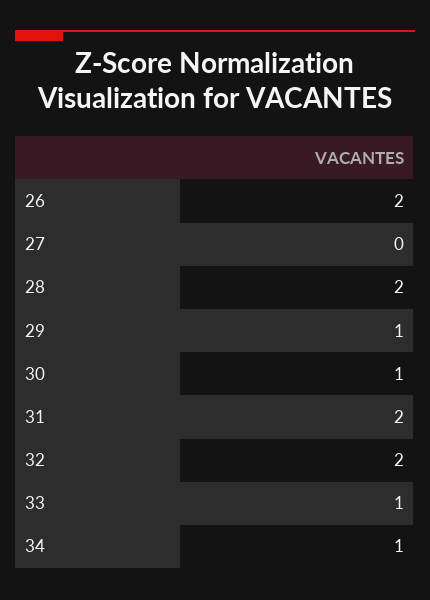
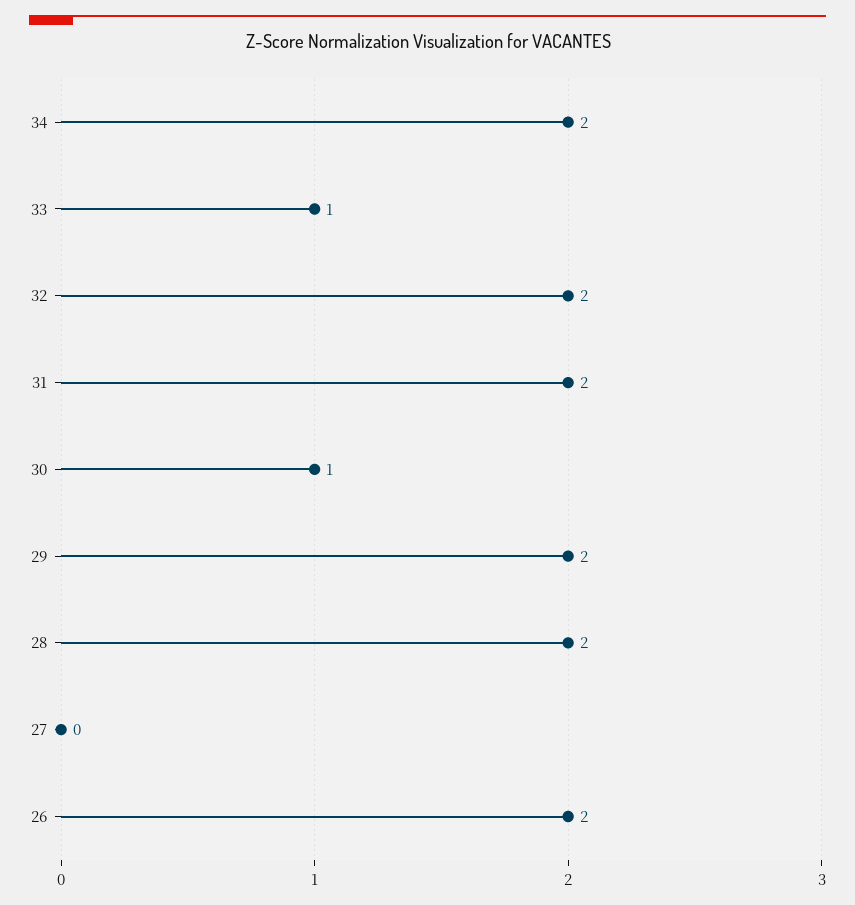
29: 1 -> 2
34: 1 -> 2

